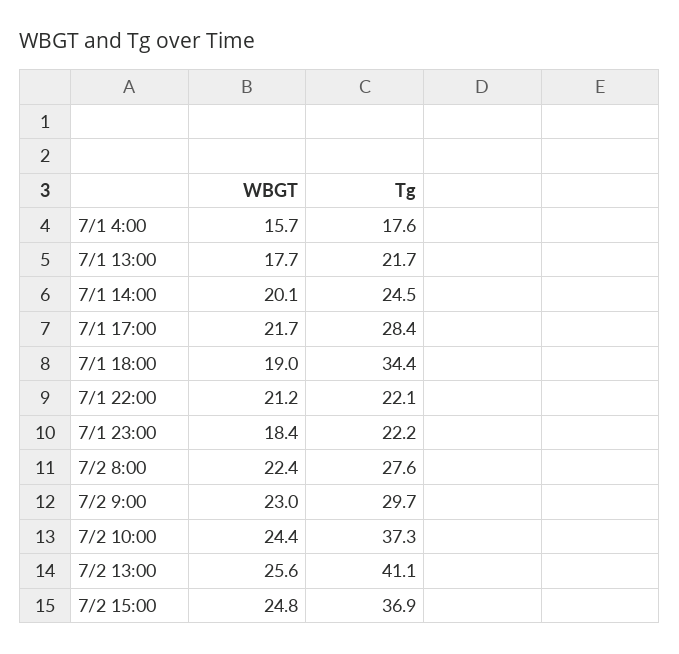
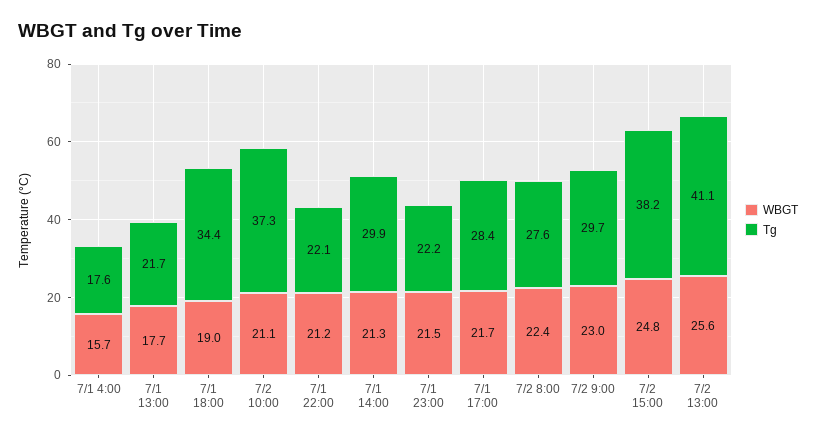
WBGT, 7/1 14:00: 20.1 -> 21.3
Tg, 7/1 14:00: 24.5 -> 29.9
WBGT, 7/1 23:00: 18.4 -> 21.5
WBGT, 7/2 10:00: 24.4 -> 21.1
Tg, 7/2 15:00: 36.9 -> 38.2

